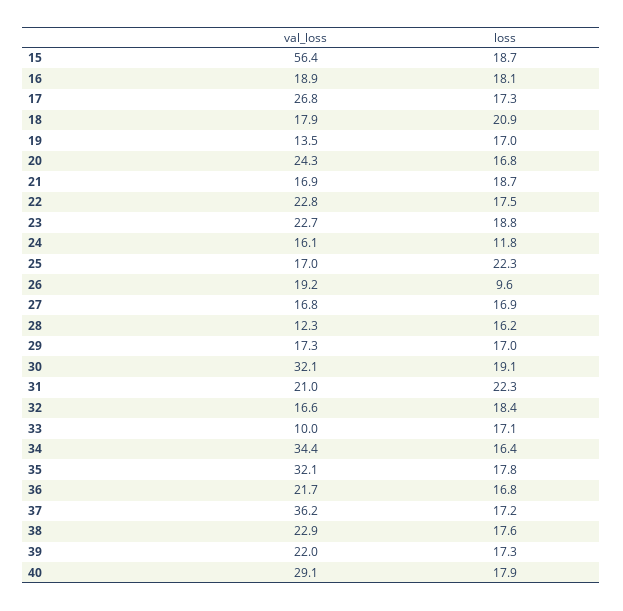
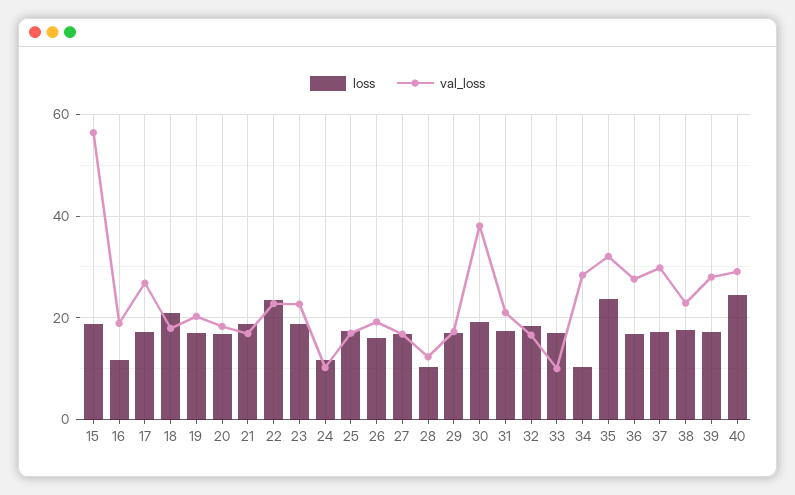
loss, 16: 18.1 -> 12
val_loss, 19: 13.5 -> 20
val_loss, 20: 24.3 -> 18
loss, 22: 17.5 -> 24
val_loss, 24: 16.1 -> 10
loss, 25: 22.3 -> 18
loss, 26: 9.6 -> 16
loss, 28: 16.2 -> 10
val_loss, 30: 32.1 -> 38
loss, 31: 22.3 -> 18
val_loss, 34: 34.4 -> 28
loss, 34: 16.4 -> 10
loss, 35: 17.8 -> 24
val_loss, 36: 21.7 -> 28
val_loss, 37: 36.2 -> 30
val_loss, 39: 22 -> 28
loss, 40: 17.9 -> 24

